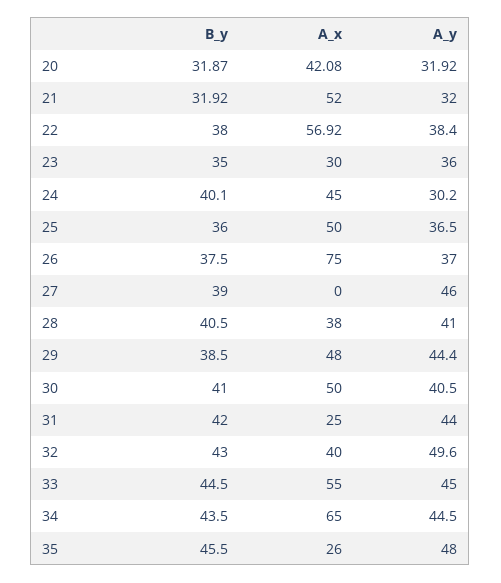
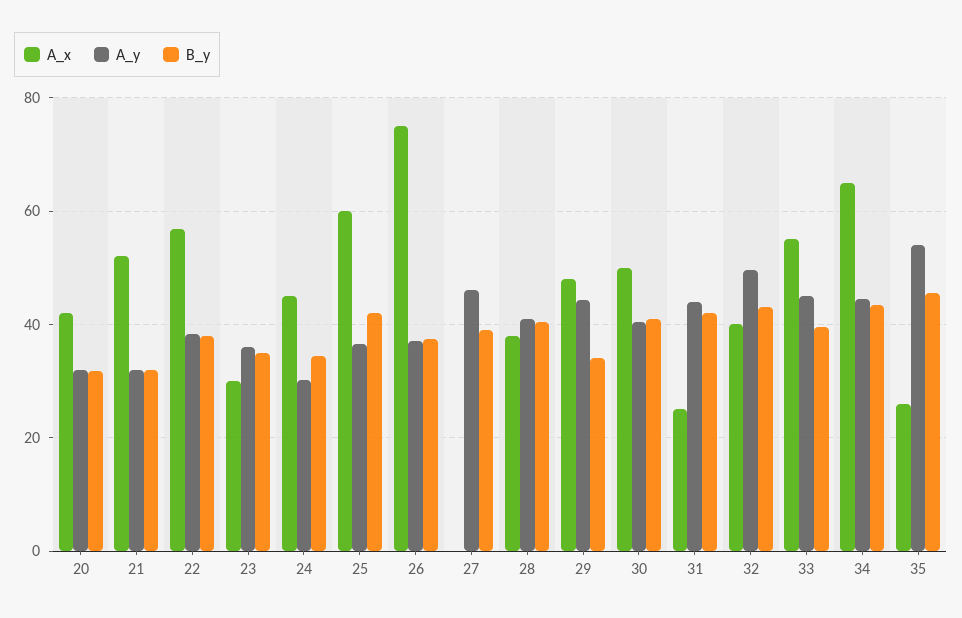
B_y, 24: 40.1 -> 34
B_y, 25: 36 -> 42
A_x, 25: 50 -> 60
B_y, 29: 38.5 -> 34
B_y, 33: 44.5 -> 40
A_y, 35: 48 -> 54

